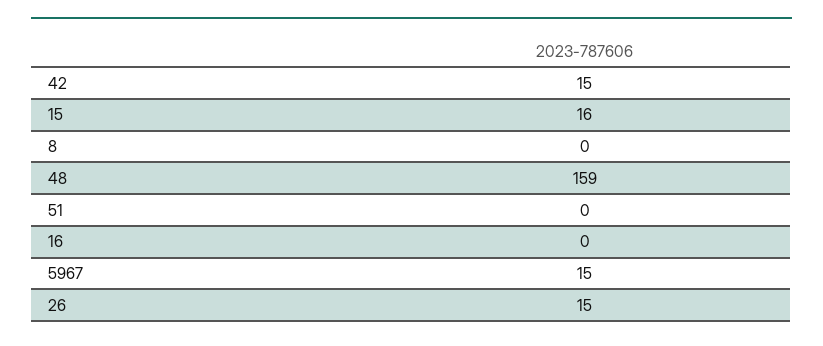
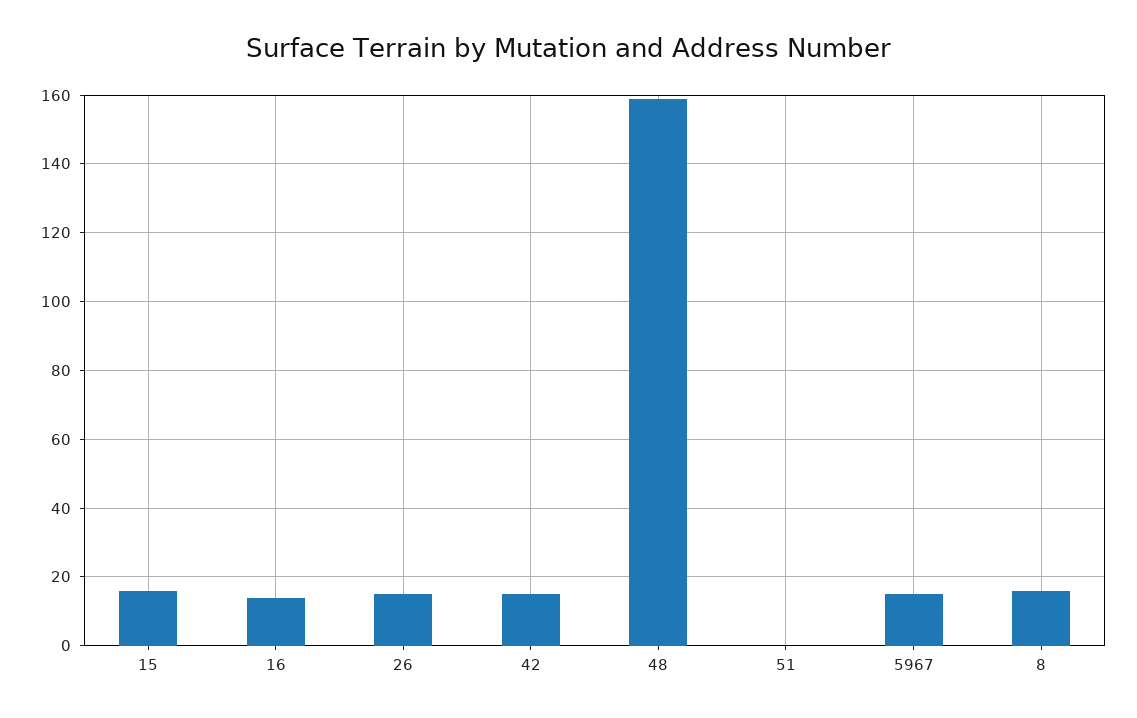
8: 0 -> 15
16: 0 -> 15

